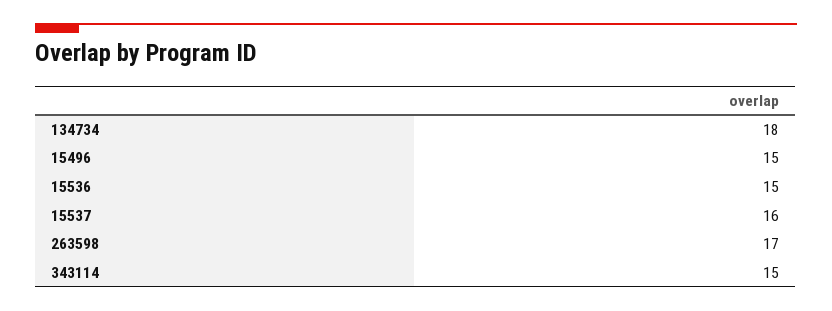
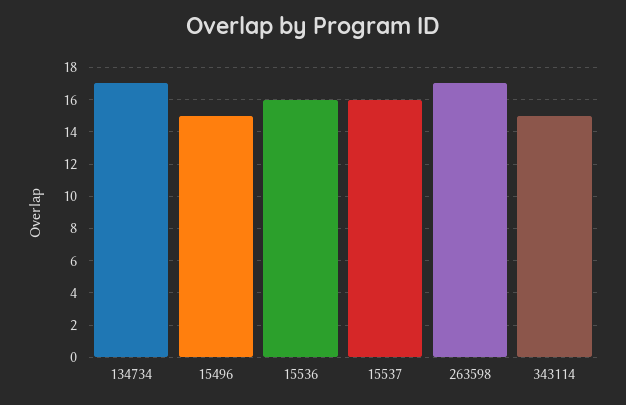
134734: 18 -> 17
15536: 15 -> 16

